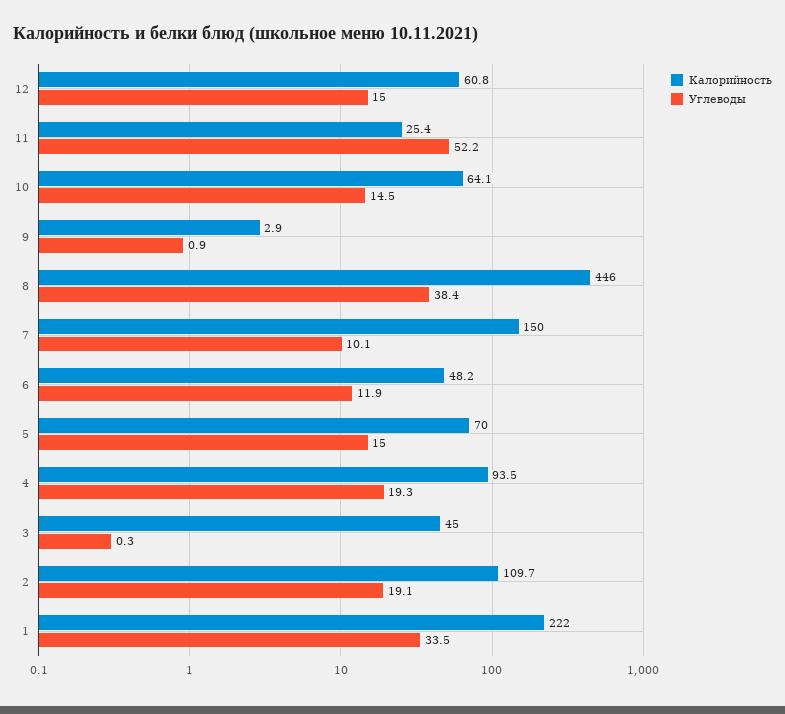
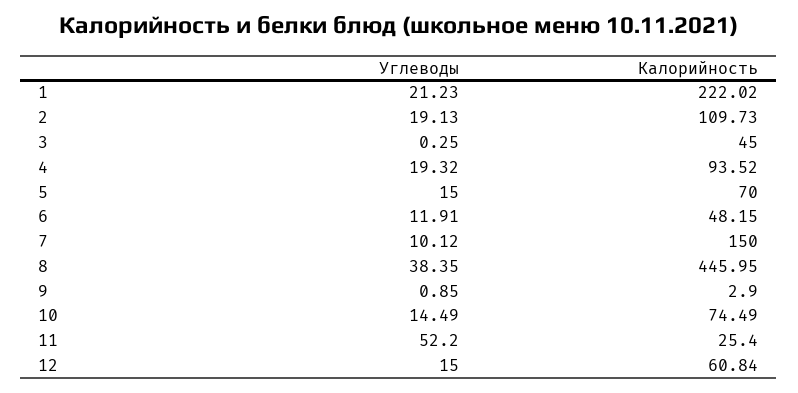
Калорийность, 10: 64.1 -> 74.49
Углеводы, 1: 33.5 -> 21.23

